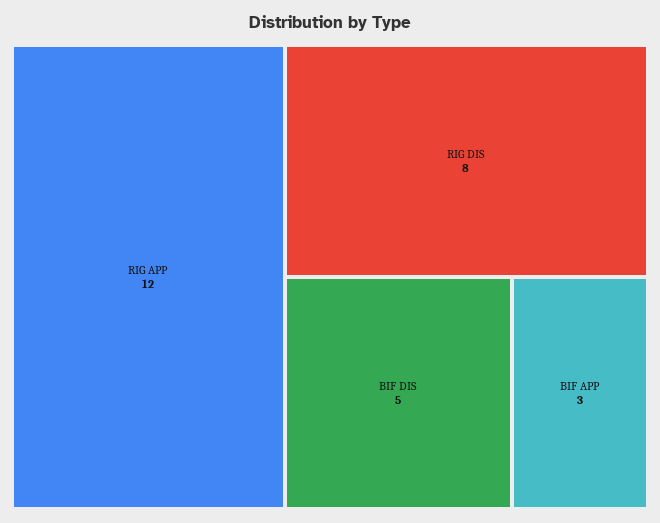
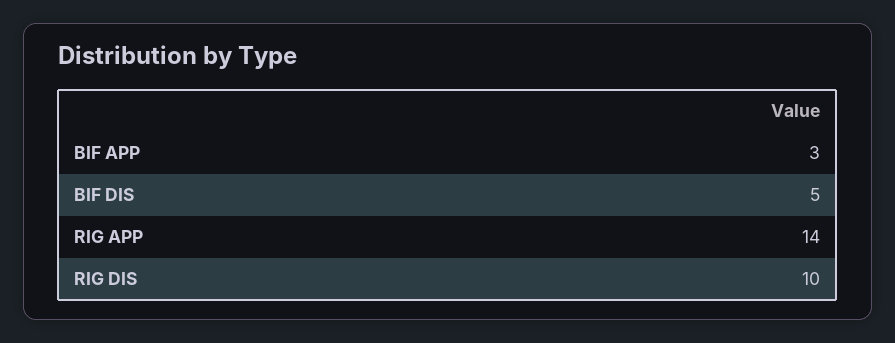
RIG APP: 12 -> 14
RIG DIS: 8 -> 10

